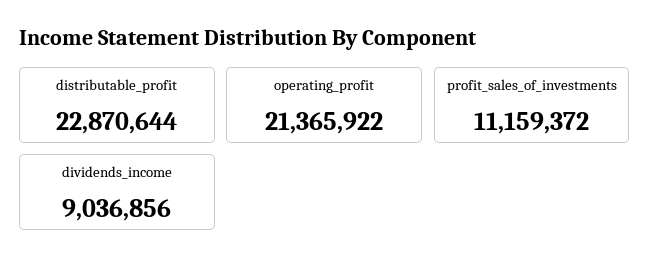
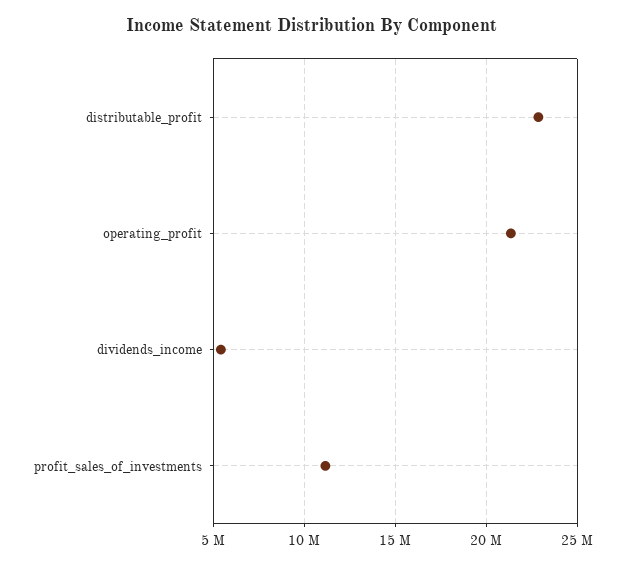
dividends_income: 9036856 -> 5500000

